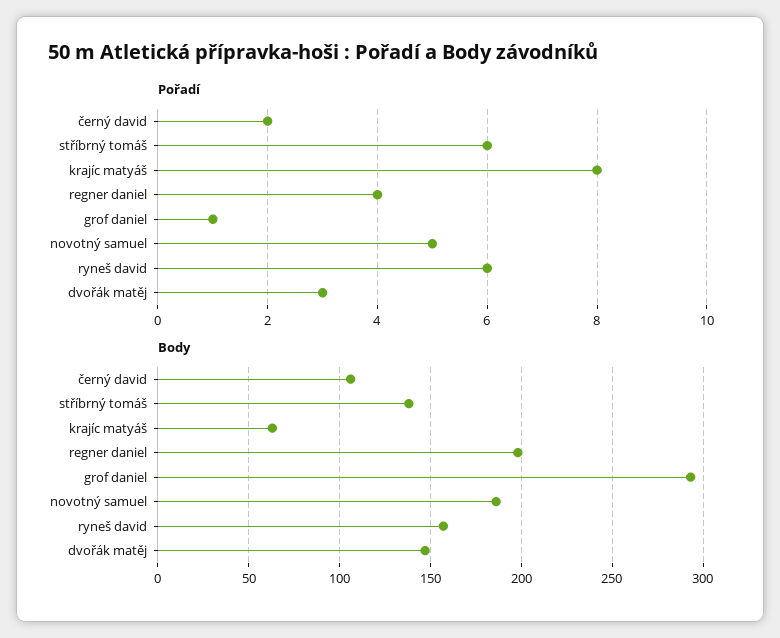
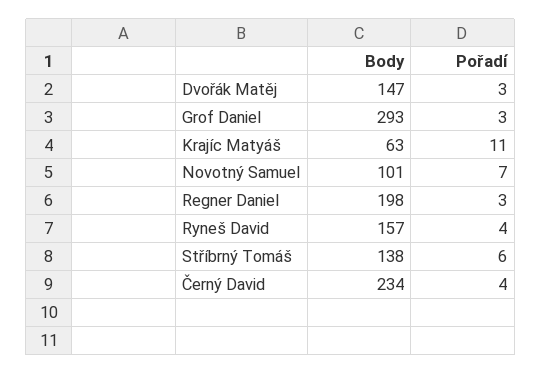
Pořadí, černý david: 2 -> 4
Pořadí, krajíc matyáš: 8 -> 11
Pořadí, regner daniel: 4 -> 3
Pořadí, grof daniel: 1 -> 3
Pořadí, novotný samuel: 5 -> 7
Pořadí, ryneš david: 6 -> 4
Body, černý david: 105 -> 234
Body, novotný samuel: 185 -> 101

